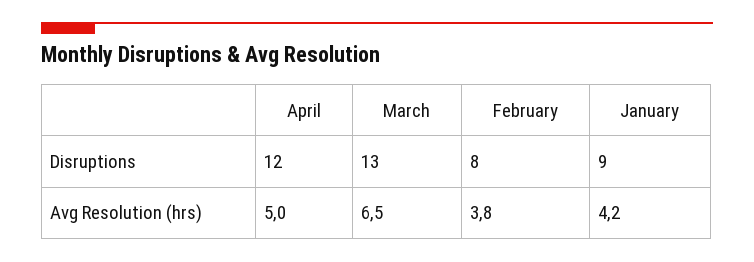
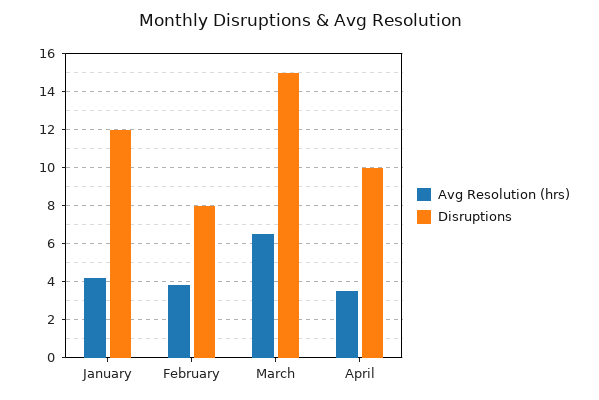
Disruptions, April: 12 -> 10
Disruptions, March: 13 -> 15
Disruptions, January: 9 -> 12
Avg Resolution (hrs), April: 5 -> 3.5

